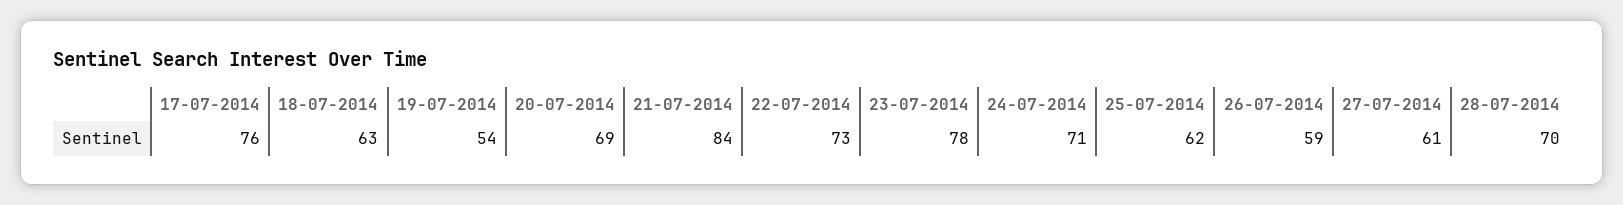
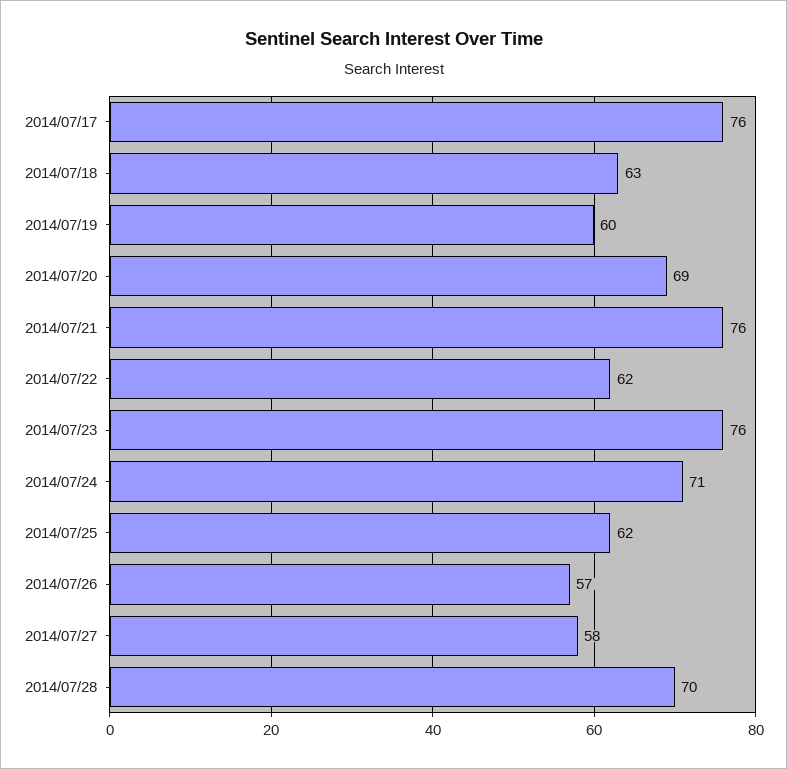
19-07-2014: 54 -> 60
21-07-2014: 84 -> 76
22-07-2014: 73 -> 62
23-07-2014: 78 -> 76
26-07-2014: 59 -> 57
27-07-2014: 61 -> 58

